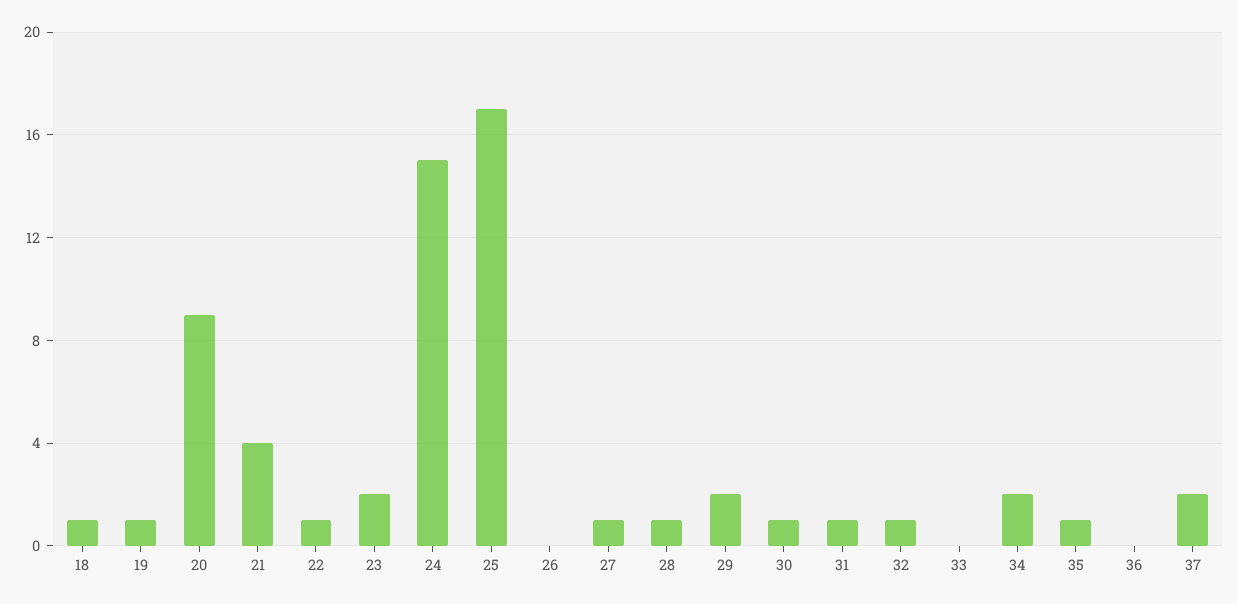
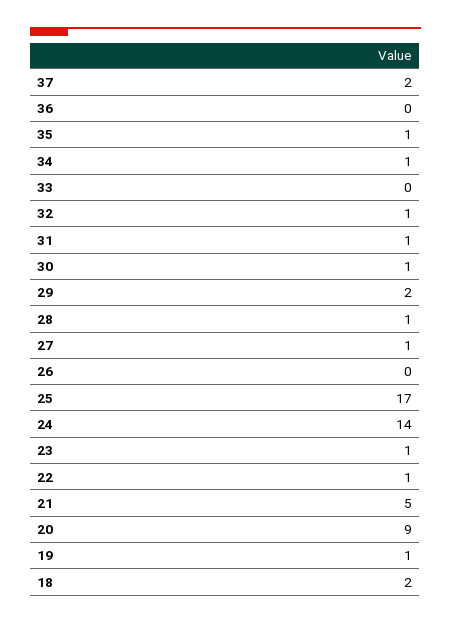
18: 1 -> 2
21: 4 -> 5
23: 2 -> 1
24: 15 -> 14
34: 2 -> 1

